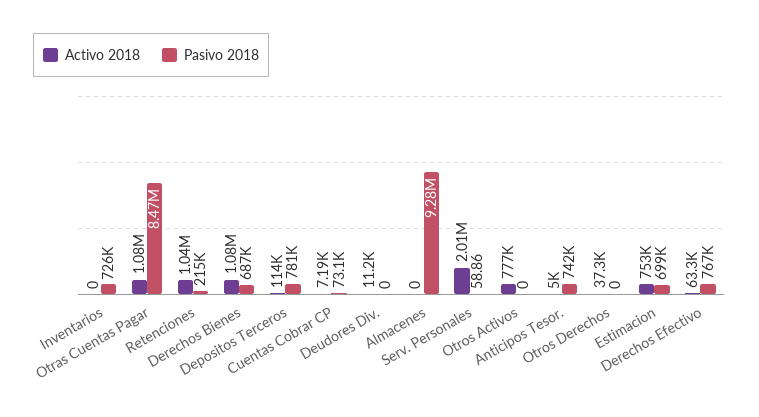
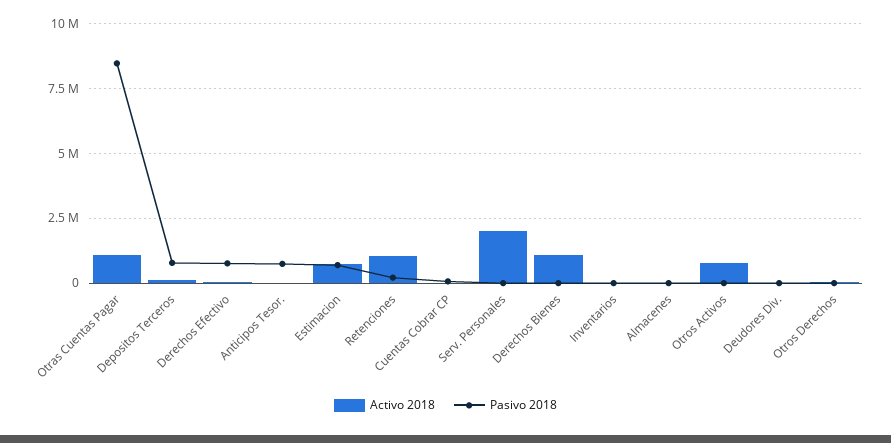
Pasivo 2018, Inventarios: 726000 -> 0
Pasivo 2018, Derechos Bienes: 687000 -> 0
Pasivo 2018, Almacenes: 9280000 -> 0

